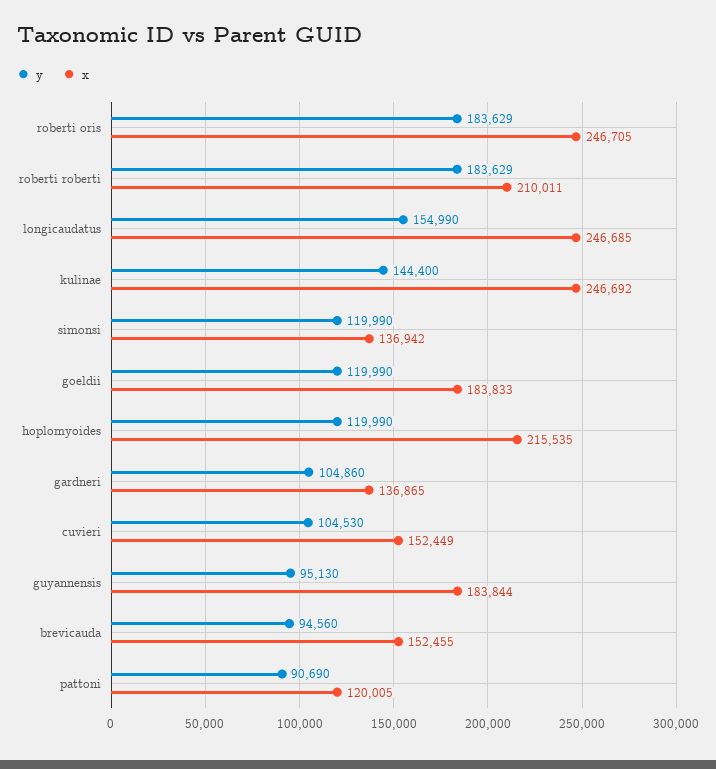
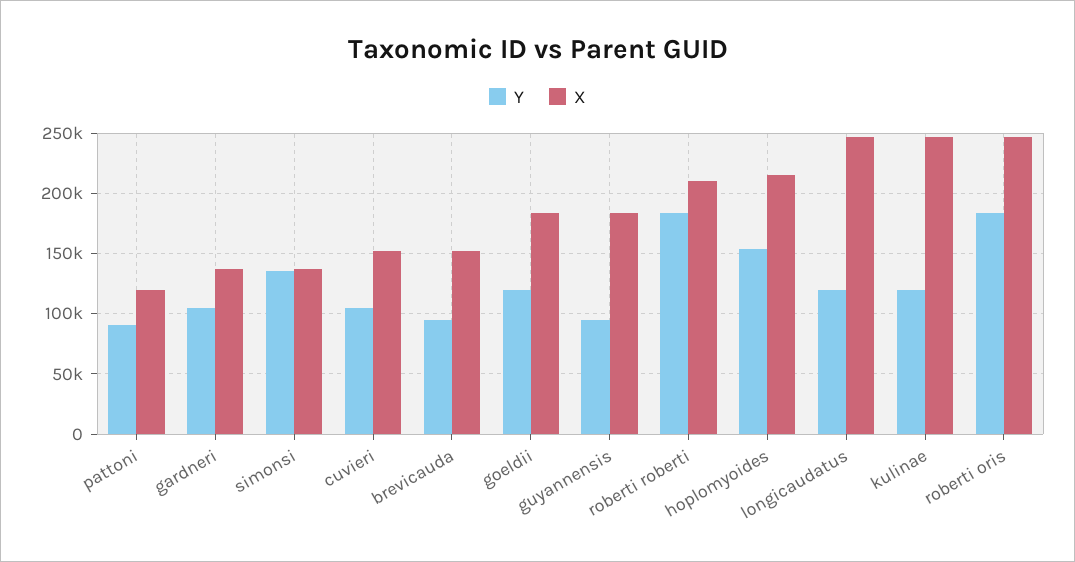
y, longicaudatus: 154990 -> 120000
y, kulinae: 144400 -> 120000
y, simonsi: 119990 -> 135000
y, hoplomyoides: 119990 -> 155000

